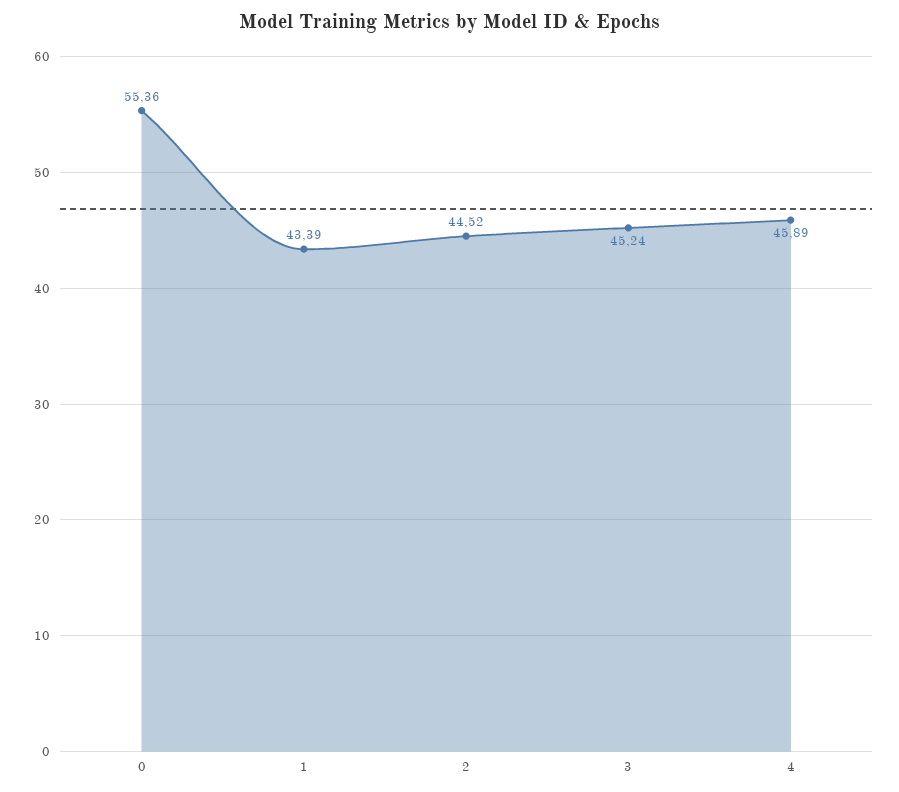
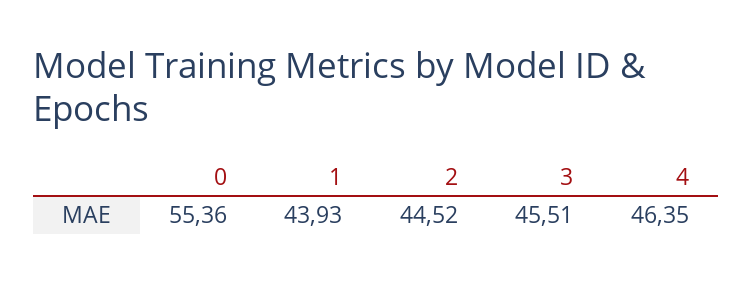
1: 43.39 -> 43.93
3: 45.24 -> 45.51
4: 45.89 -> 46.35

